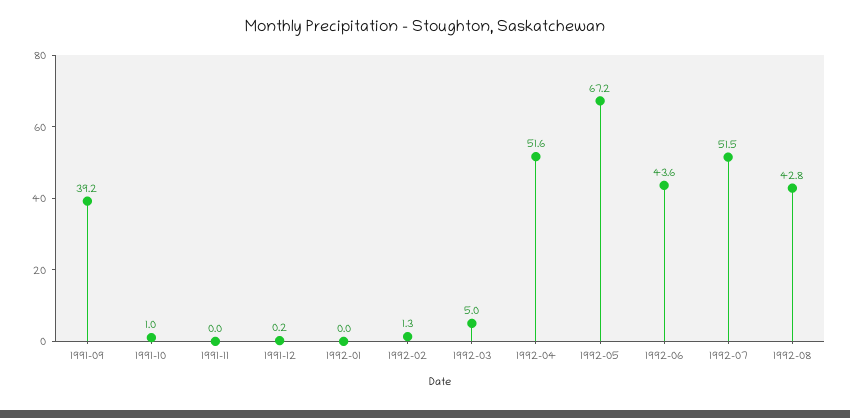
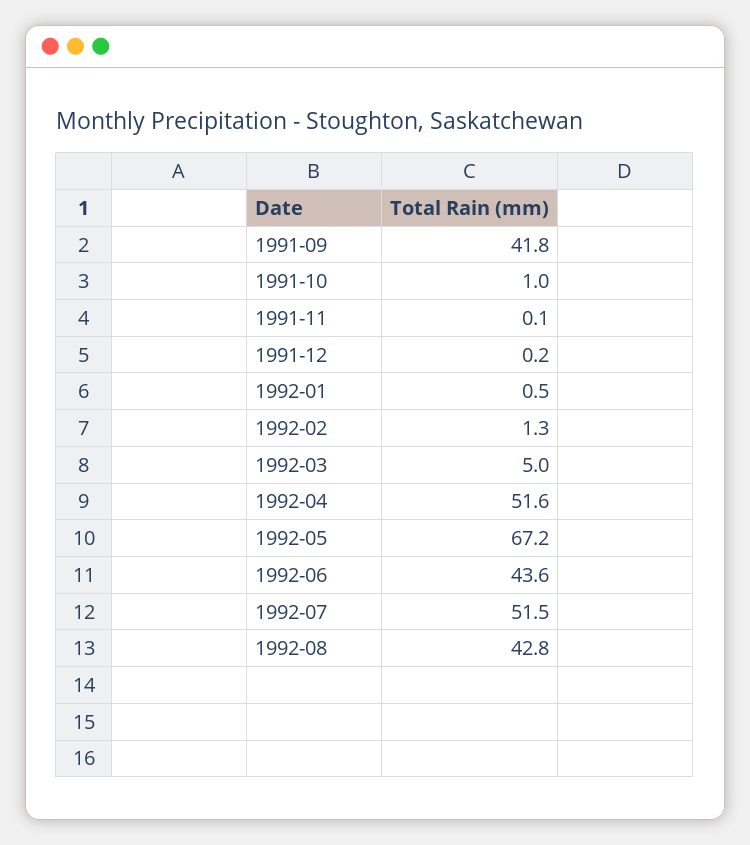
1991-09: 39.2 -> 41.8
1991-11: 0 -> 0.1
1992-01: 0 -> 0.5

